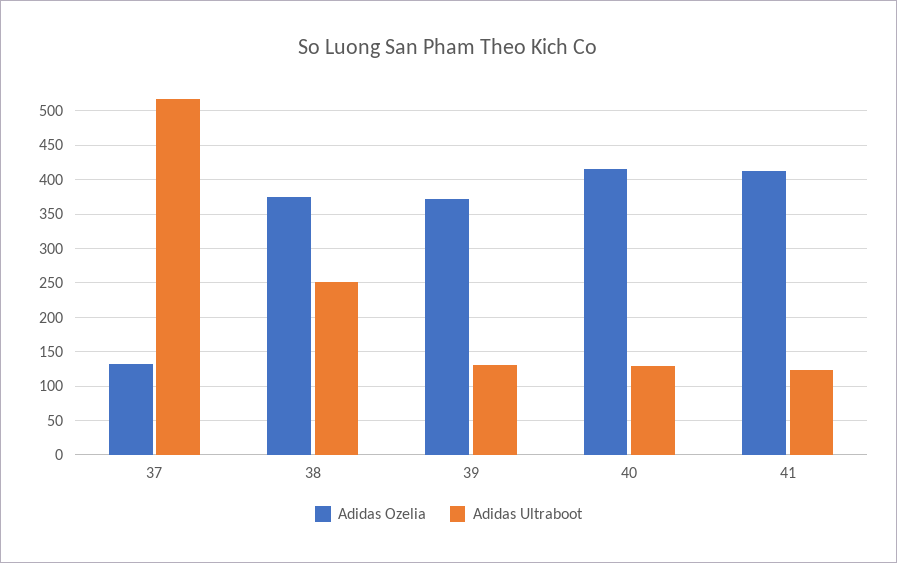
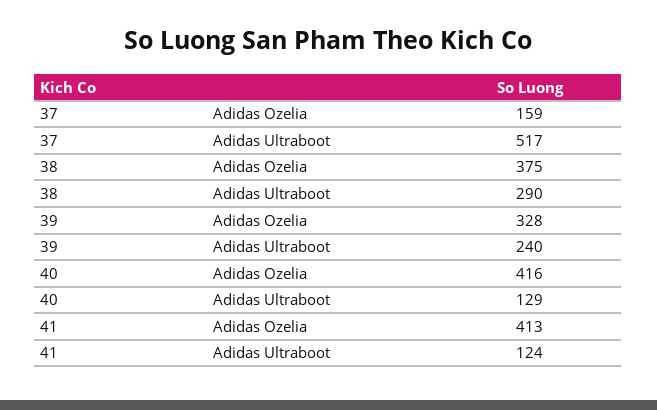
Adidas Ozelia, 37: 130 -> 159
Adidas Ultraboot, 38: 250 -> 290
Adidas Ozelia, 39: 370 -> 328
Adidas Ultraboot, 39: 130 -> 240

